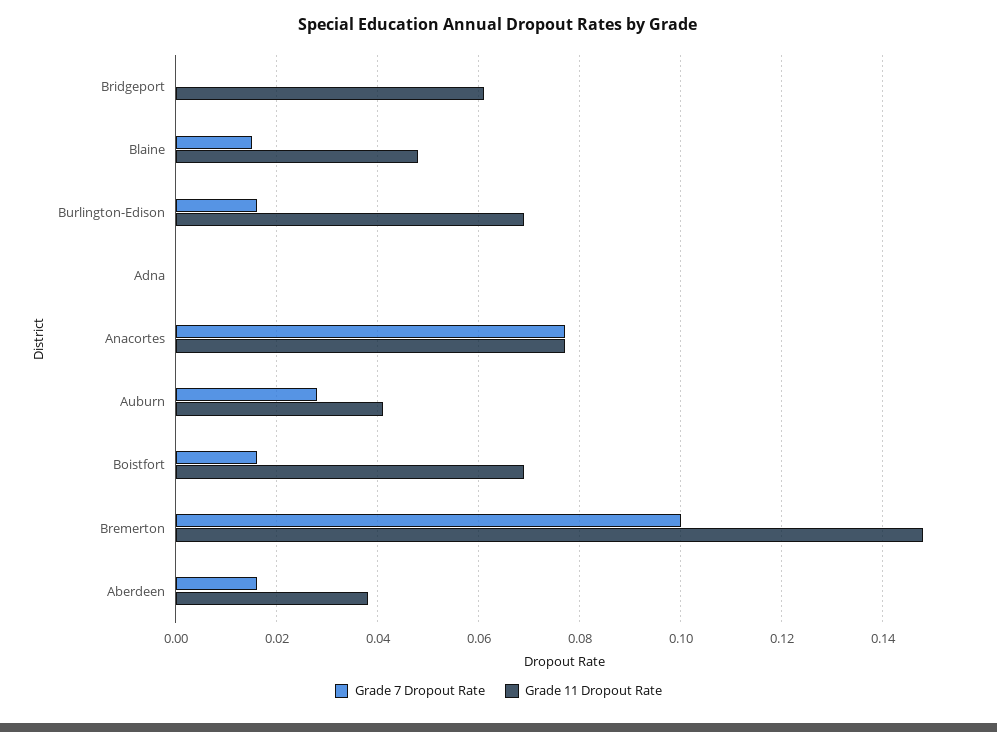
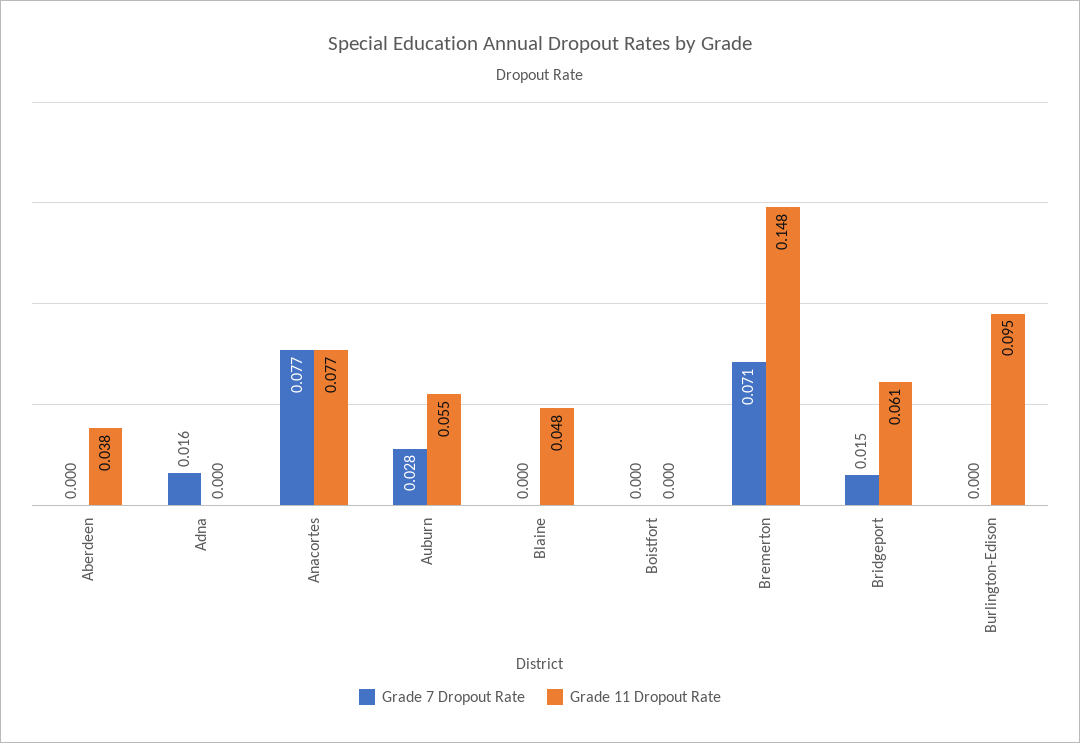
Grade 7 Dropout Rate, Bridgeport: 0 -> 0.015
Grade 7 Dropout Rate, Blaine: 0.015 -> 0
Grade 7 Dropout Rate, Burlington-Edison: 0.015 -> 0
Grade 11 Dropout Rate, Burlington-Edison: 0.07 -> 0.095
Grade 7 Dropout Rate, Adna: 0 -> 0.016
Grade 11 Dropout Rate, Auburn: 0.04 -> 0.055
Grade 7 Dropout Rate, Boistfort: 0.015 -> 0
Grade 11 Dropout Rate, Boistfort: 0.07 -> 0
Grade 7 Dropout Rate, Bremerton: 0.1 -> 0.071
Grade 7 Dropout Rate, Aberdeen: 0.015 -> 0

